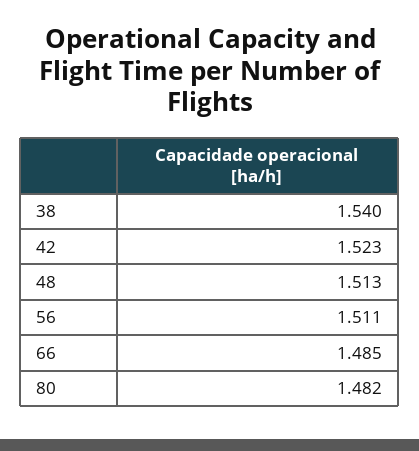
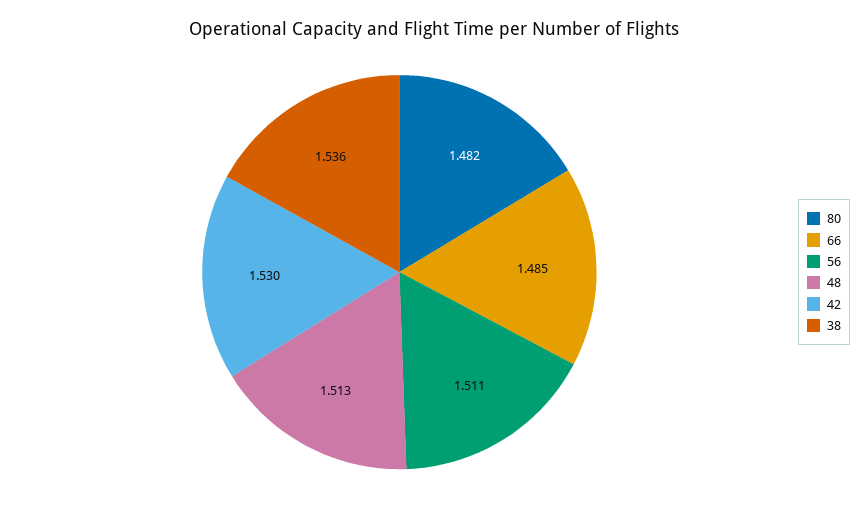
38: 1.54 -> 1.536
42: 1.523 -> 1.53

